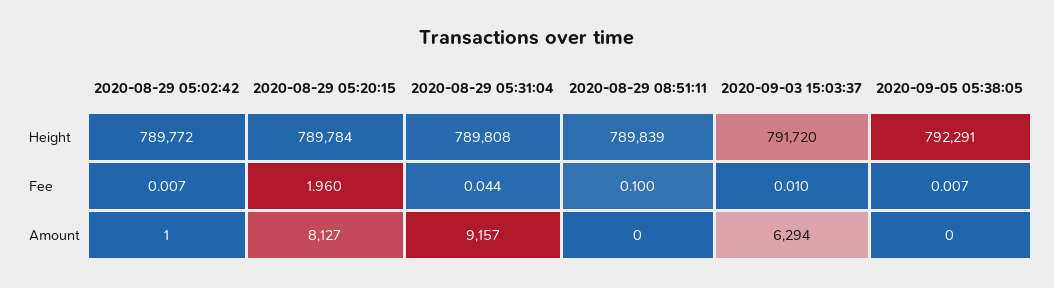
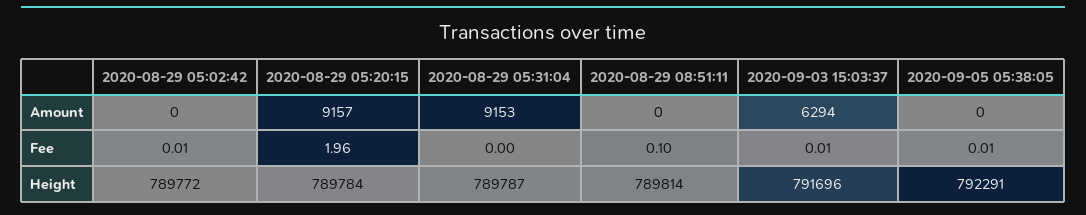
2020-08-29 05:31:04, Height: 789808 -> 789787
2020-08-29 08:51:11, Height: 789839 -> 789814
2020-09-03 15:03:37, Height: 791720 -> 791696
2020-08-29 05:31:04, Fee: 0.044 -> 0
2020-08-29 05:02:42, Amount: 1 -> 0
2020-08-29 05:20:15, Amount: 8127 -> 9157
2020-08-29 05:31:04, Amount: 9157 -> 9153

